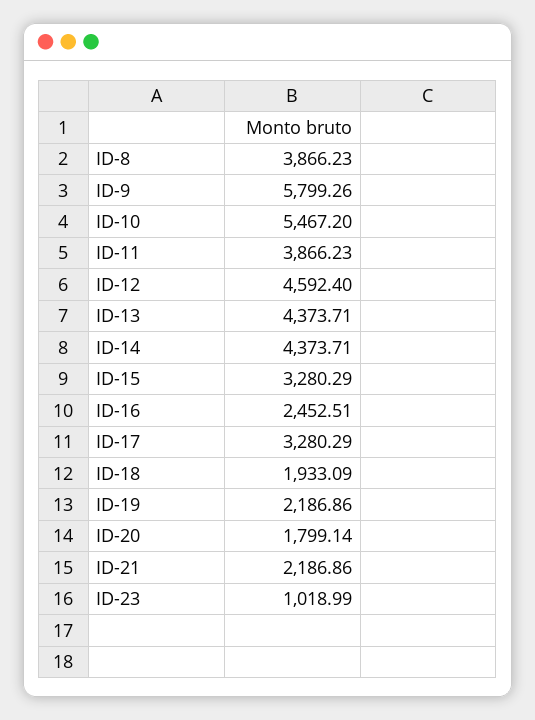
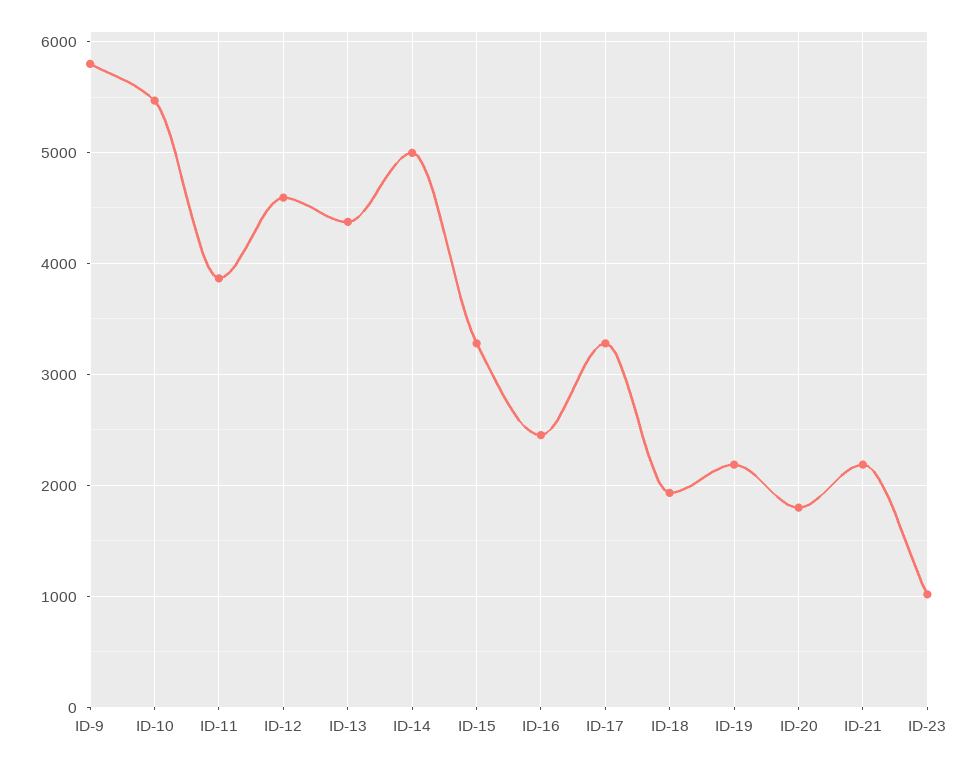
ID-8: 3866.23 -> none
ID-14: 4373.71 -> 5000

